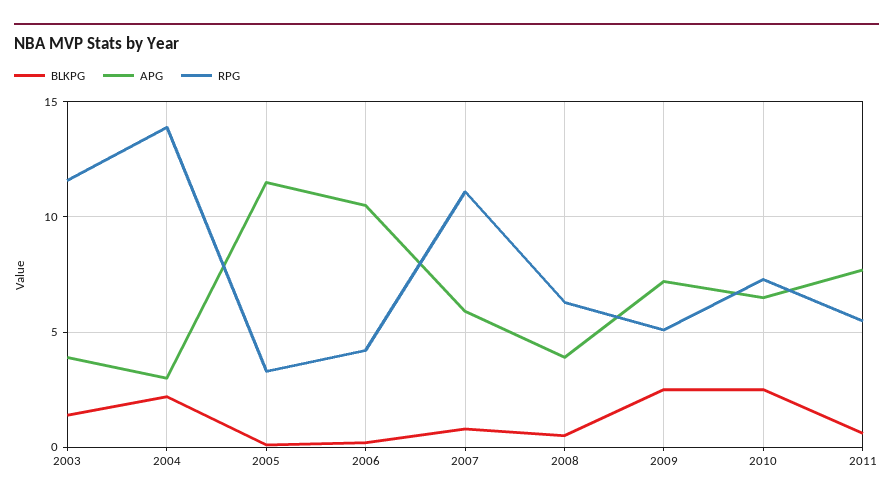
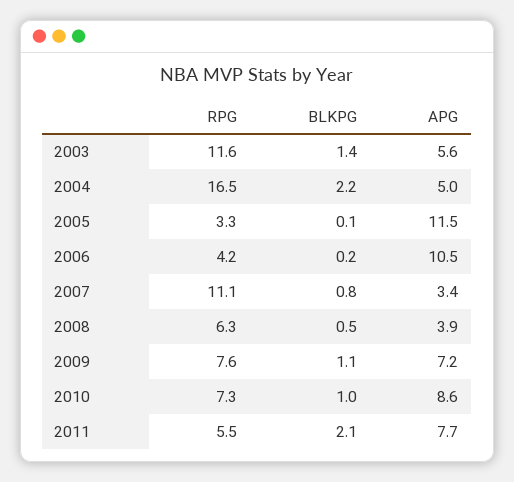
APG, 2003: 4 -> 5.6
APG, 2004: 3 -> 5
RPG, 2004: 14 -> 16.5
APG, 2007: 6 -> 3.4
BLKPG, 2009: 2.5 -> 1.1
RPG, 2009: 5 -> 7.6
BLKPG, 2010: 2.5 -> 1
APG, 2010: 6.5 -> 8.6
BLKPG, 2011: 0.5 -> 2.1

